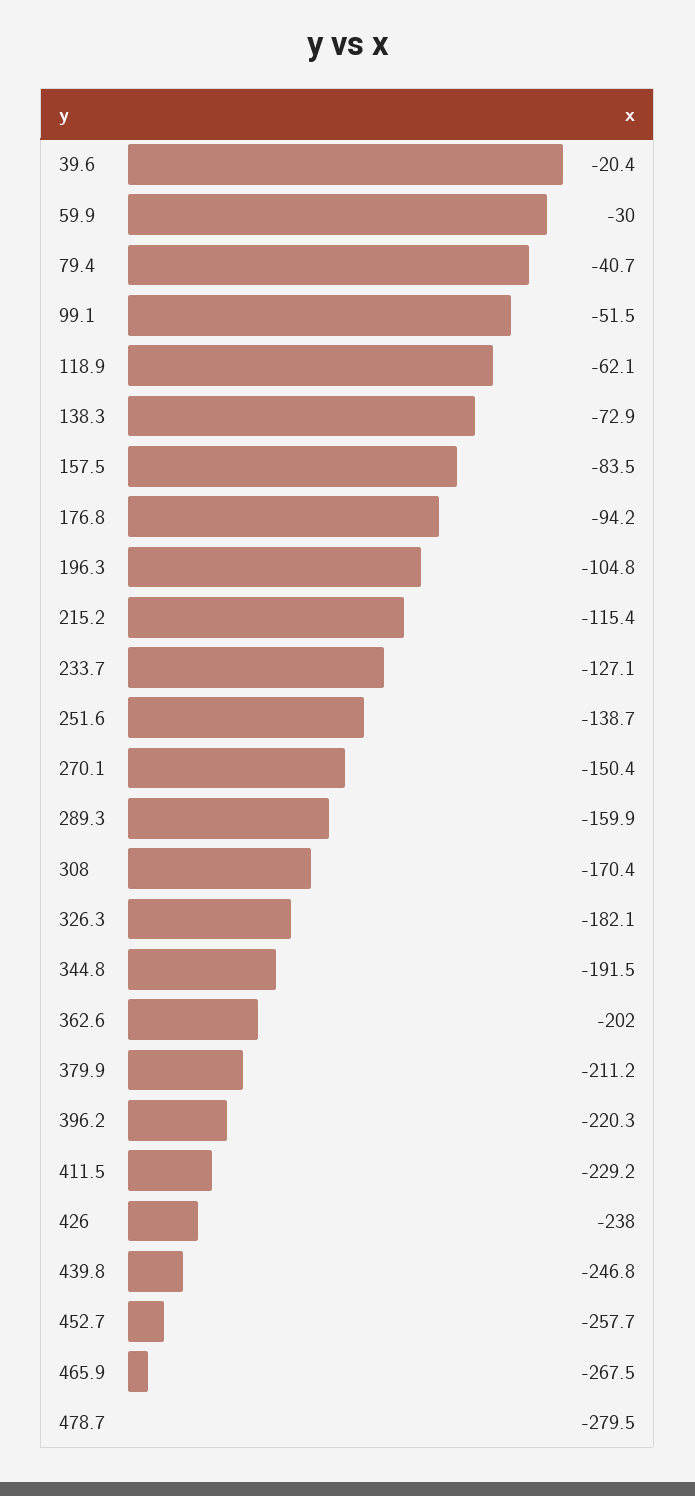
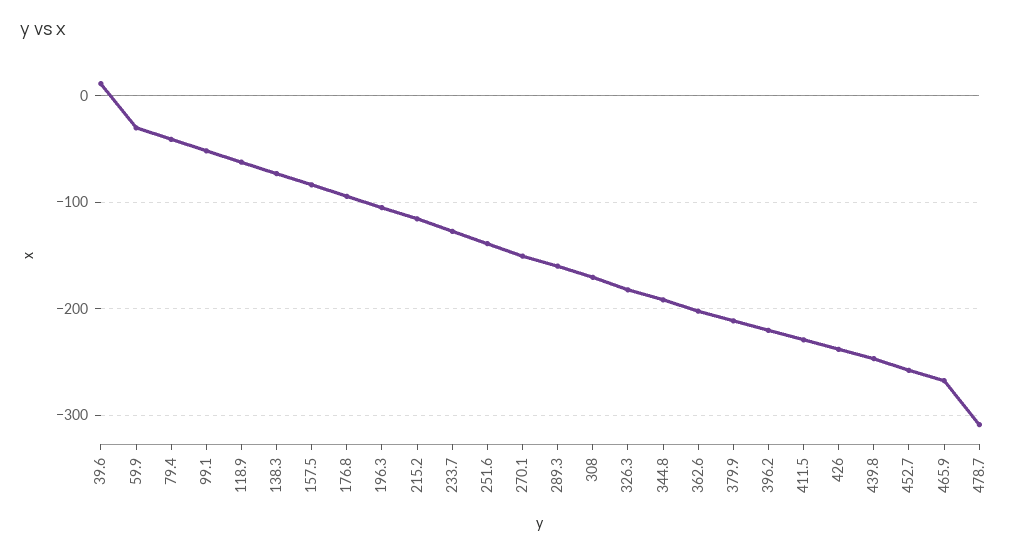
39.6: -20.4 -> 10
478.7: -279.5 -> -310

